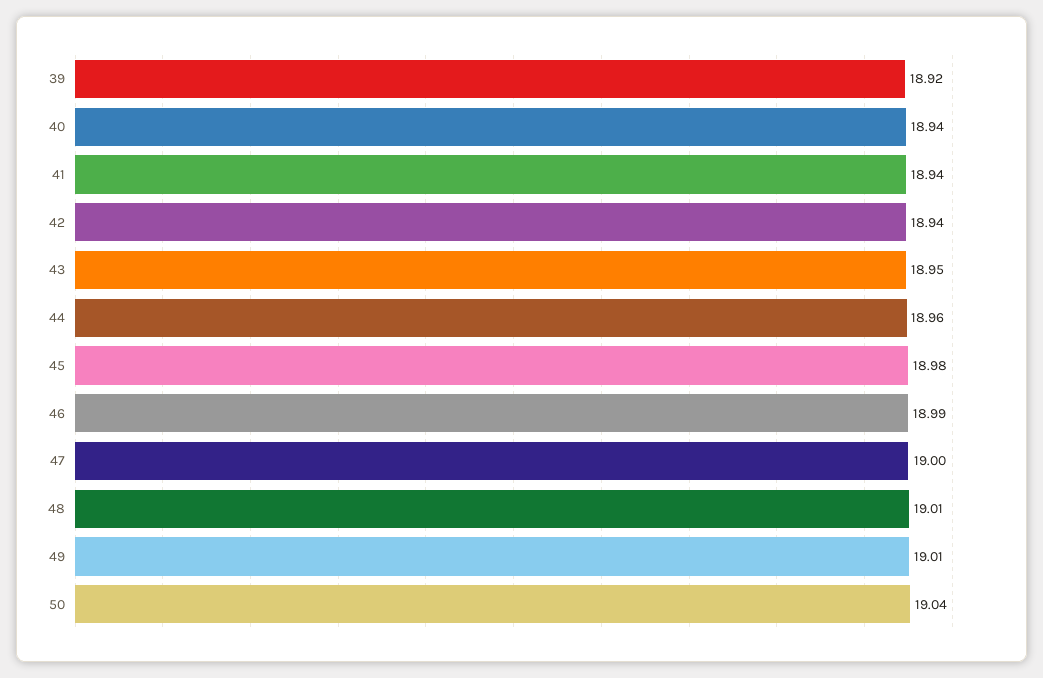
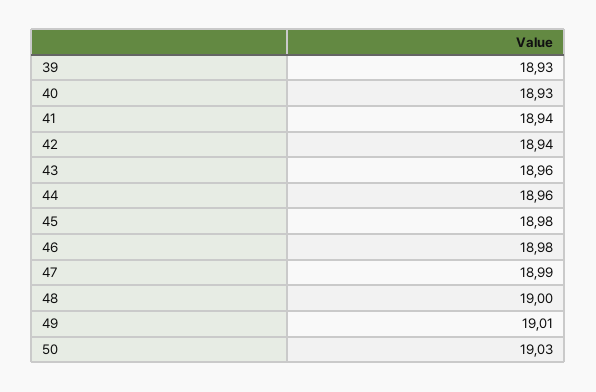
39: 18.92 -> 18.93
40: 18.94 -> 18.93
43: 18.95 -> 18.96
46: 18.99 -> 18.98
47: 19 -> 18.99
48: 19.01 -> 19
50: 19.04 -> 19.03

